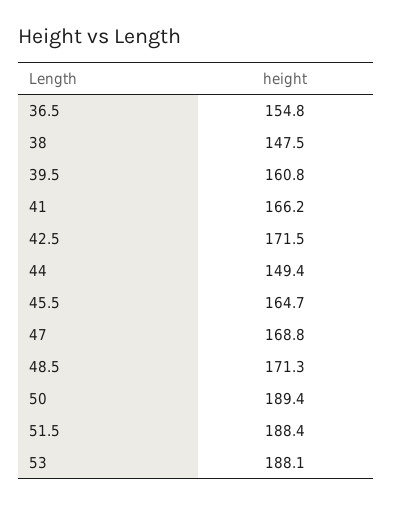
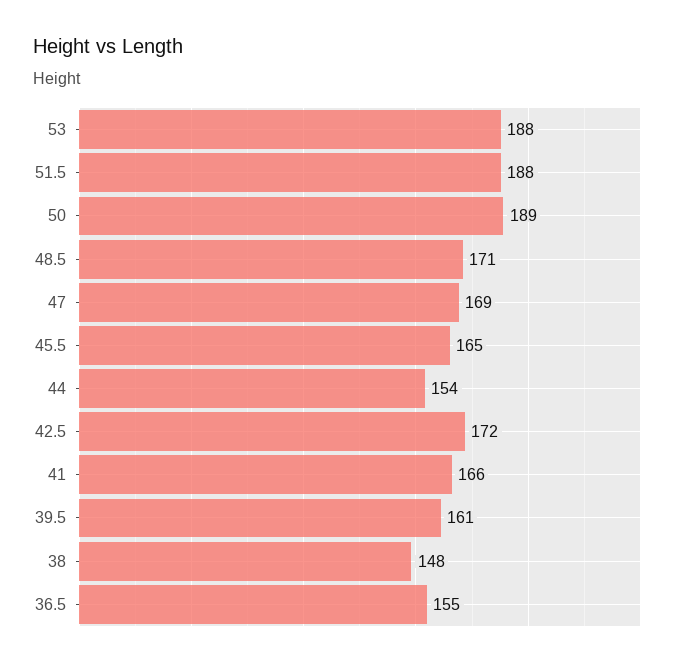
44: 149.4 -> 154

